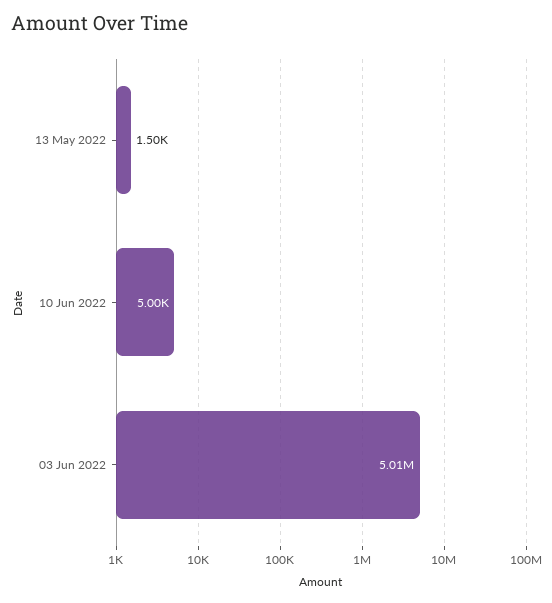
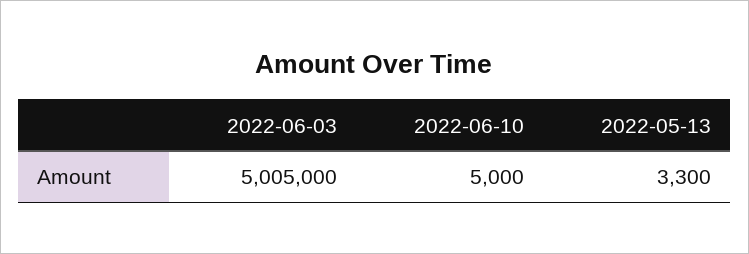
13 May 2022: 1500 -> 3300

